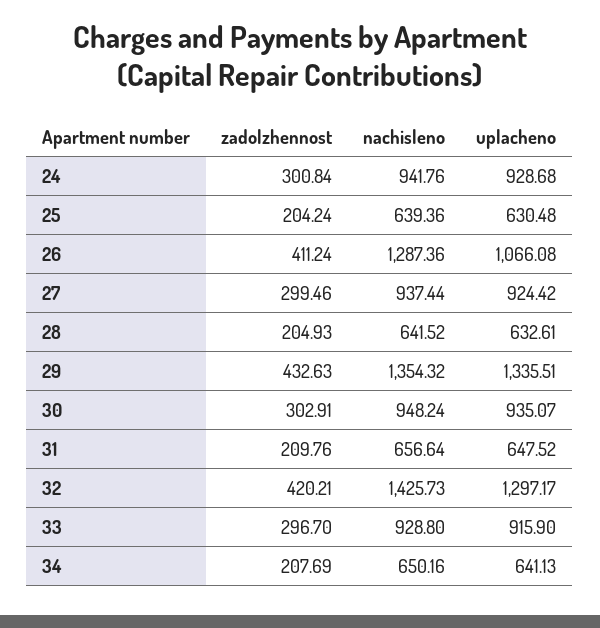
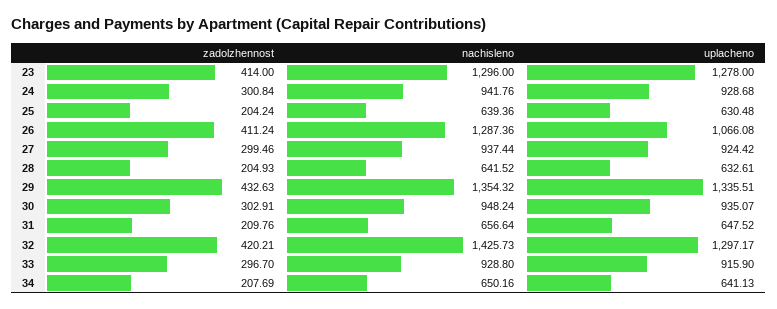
zadolzhennost, 23: none -> 414
nachisleno, 23: none -> 1296
uplacheno, 23: none -> 1278

